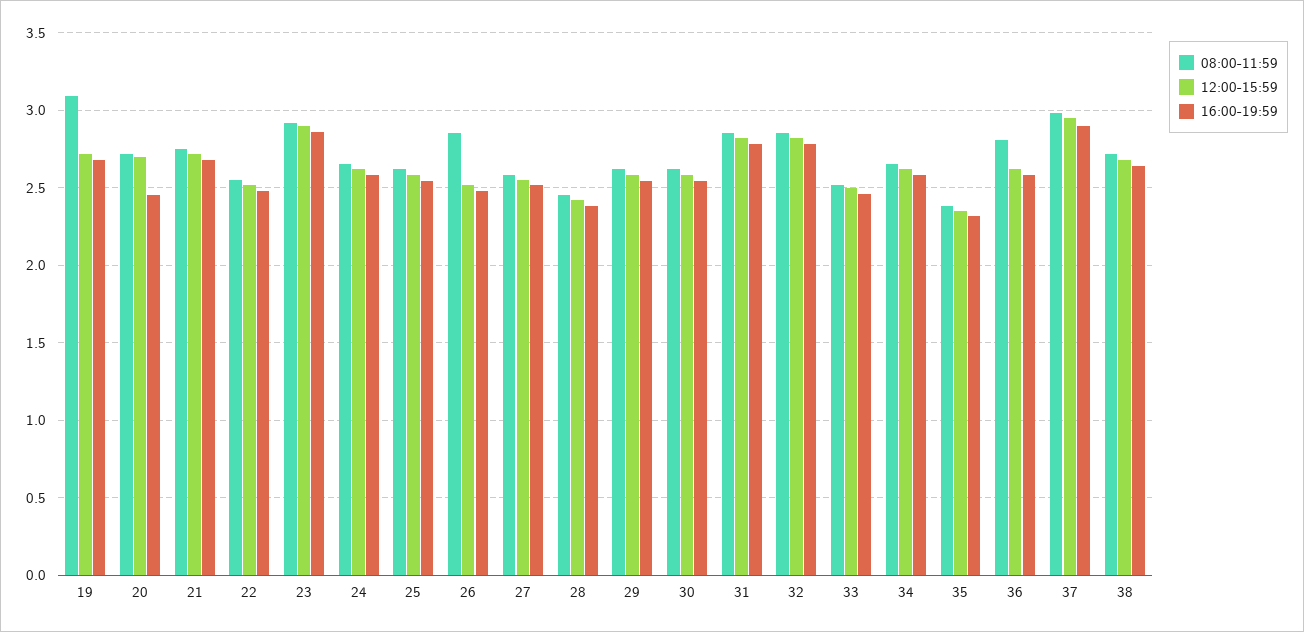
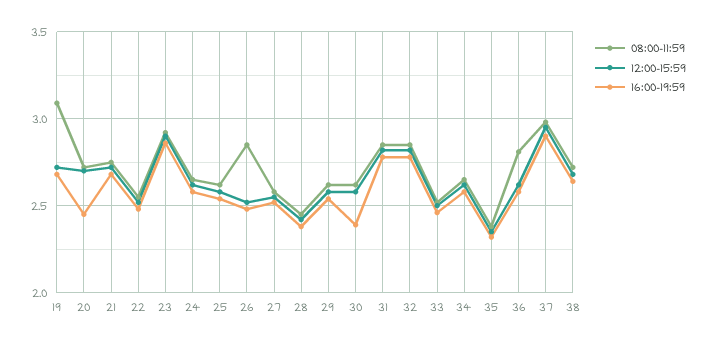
16:00-19:59, 30: 2.55 -> 2.4

